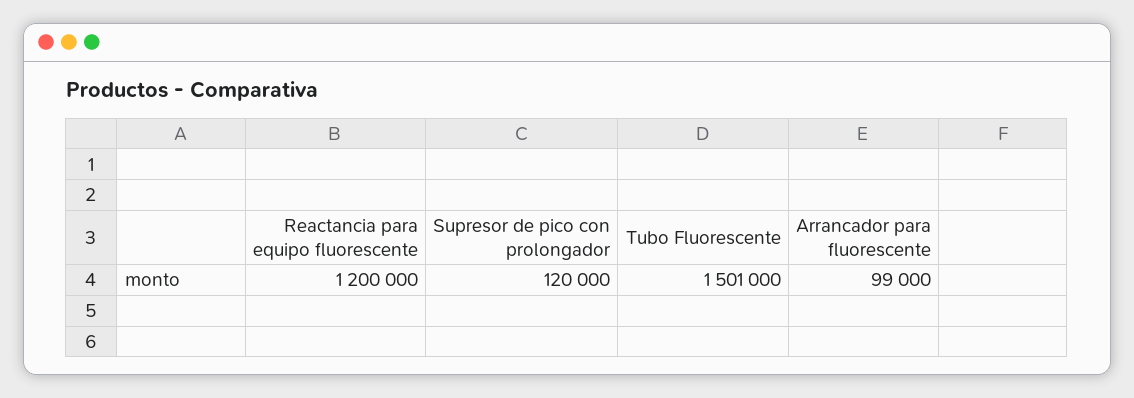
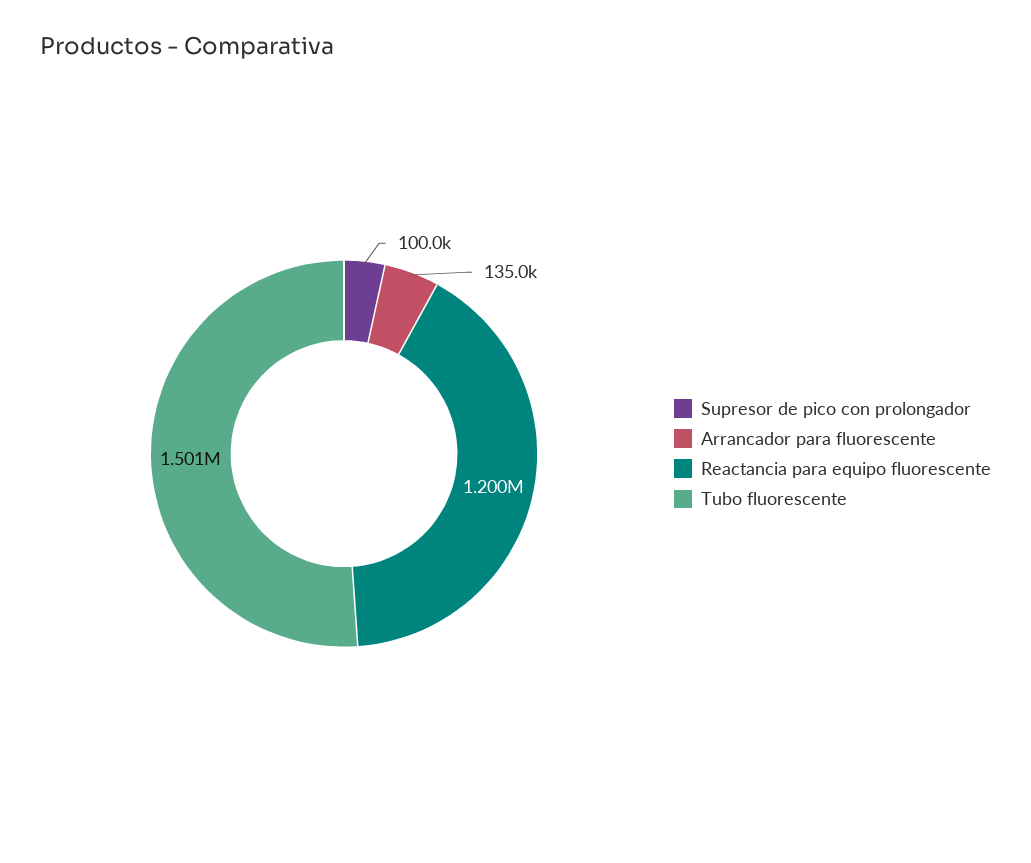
Supresor de pico con prolongador: 120000 -> 100000
Arrancador para fluorescente: 99000 -> 135000

